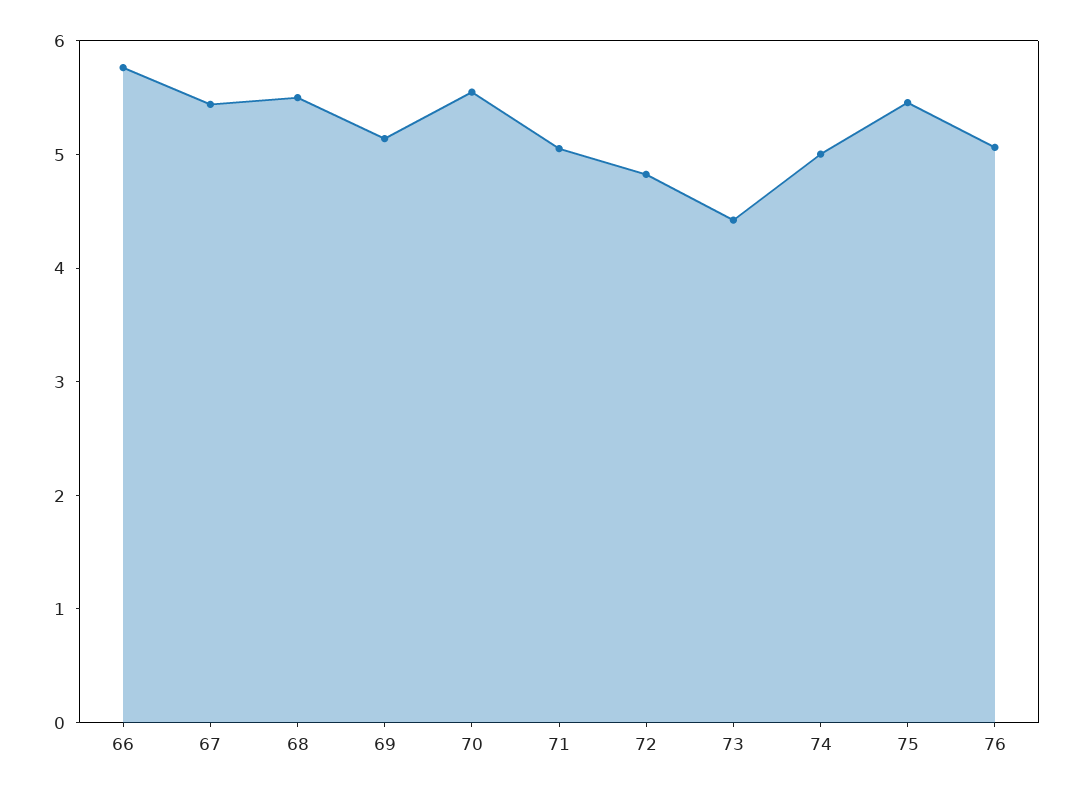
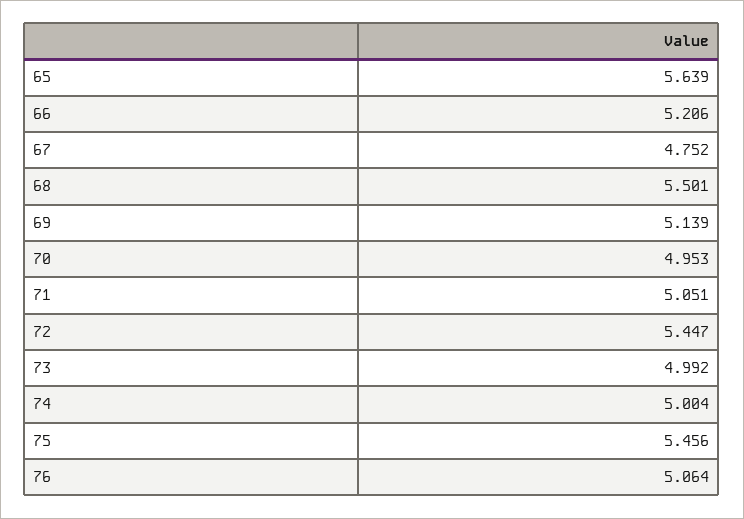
66: 5.8 -> 5.206
67: 5.4 -> 4.752
70: 5.6 -> 4.953
72: 4.8 -> 5.447
73: 4.4 -> 4.992
65: none -> 5.639

